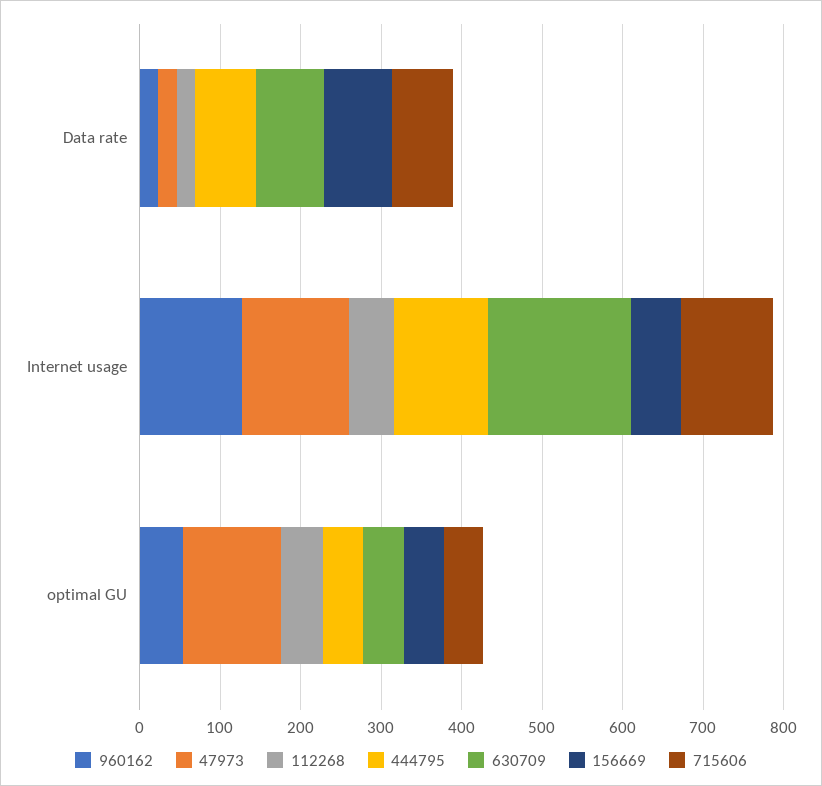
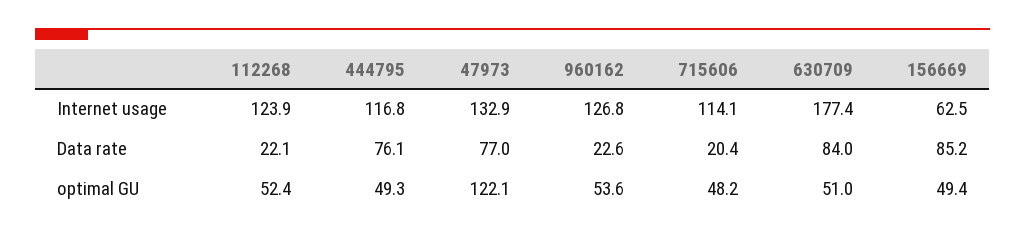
47973, Data rate: 20 -> 77
715606, Data rate: 80 -> 20.4
112268, Internet usage: 60 -> 123.9

